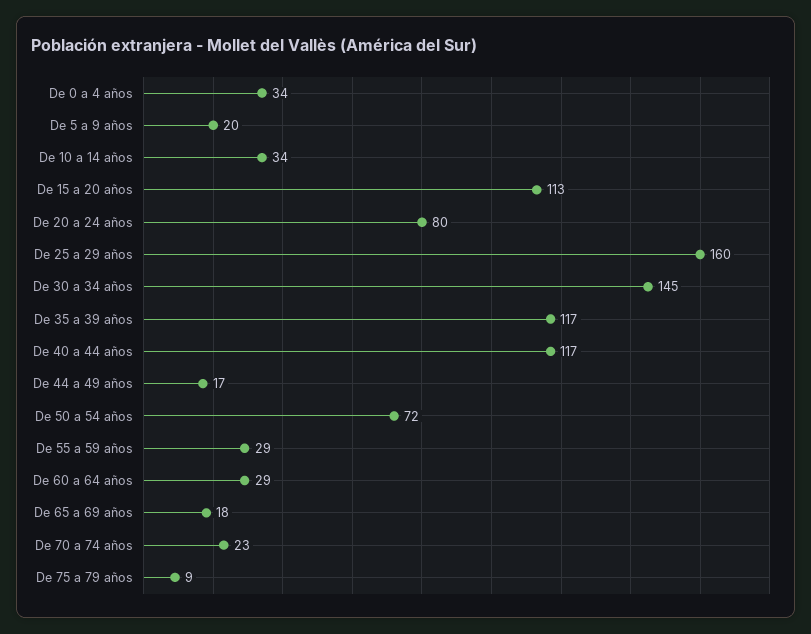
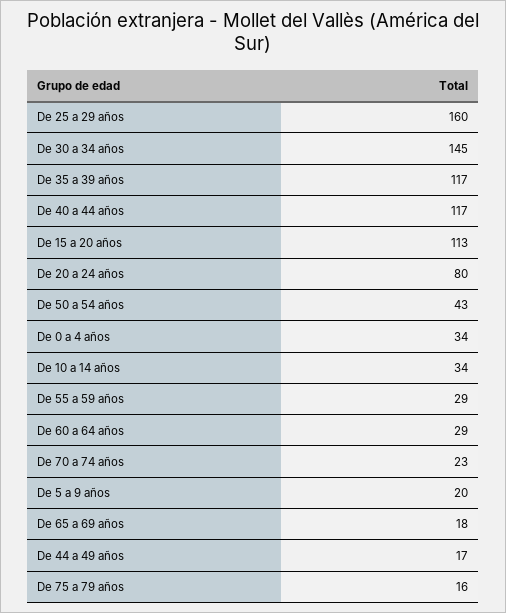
De 50 a 54 años: 72 -> 43
De 75 a 79 años: 9 -> 16

